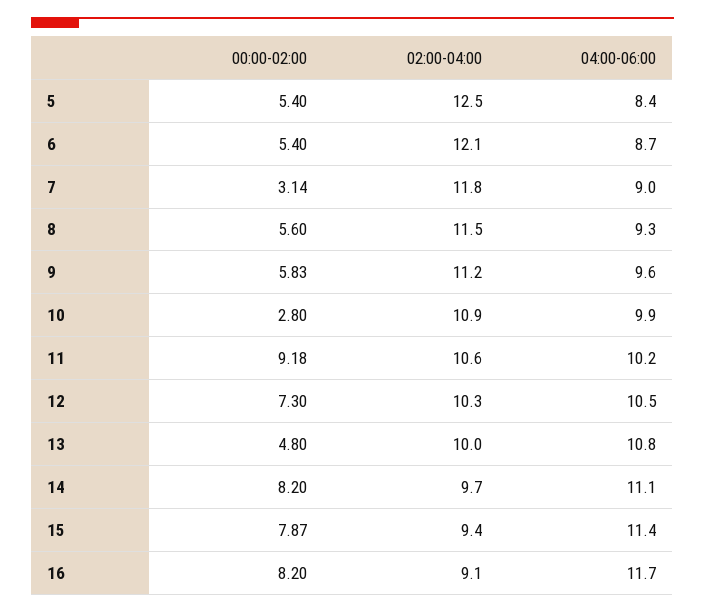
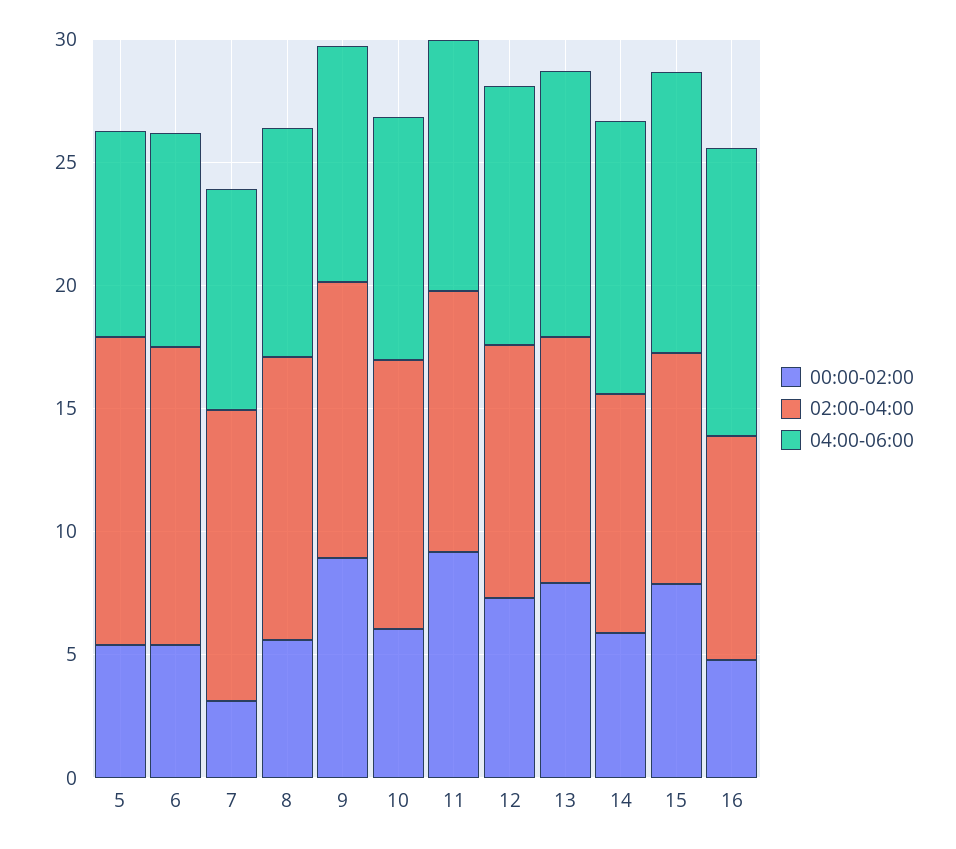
00:00-02:00, 9: 5.83 -> 9
00:00-02:00, 10: 2.8 -> 6
00:00-02:00, 13: 4.8 -> 8
00:00-02:00, 14: 8.2 -> 6
00:00-02:00, 16: 8.2 -> 5

